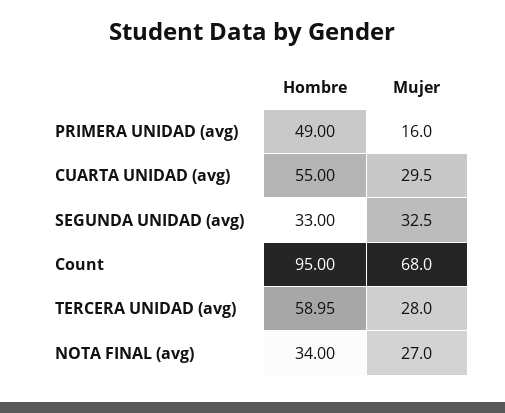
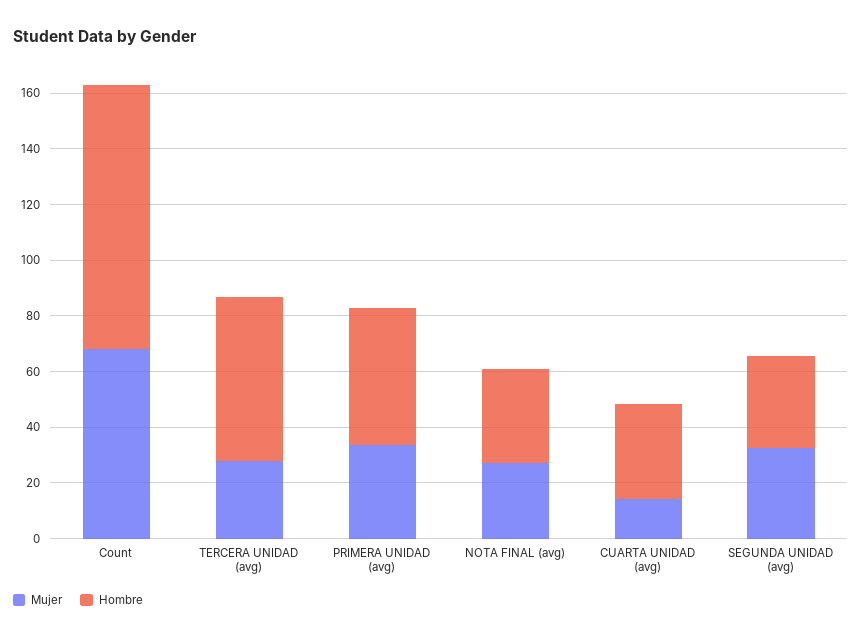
Mujer, PRIMERA UNIDAD (avg): 16 -> 35
Hombre, CUARTA UNIDAD (avg): 55 -> 35
Mujer, CUARTA UNIDAD (avg): 29.5 -> 15

